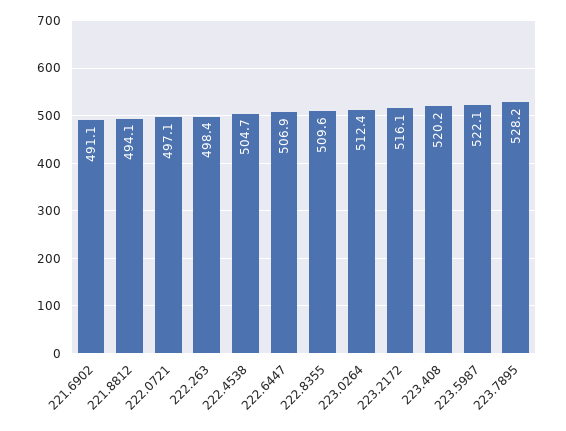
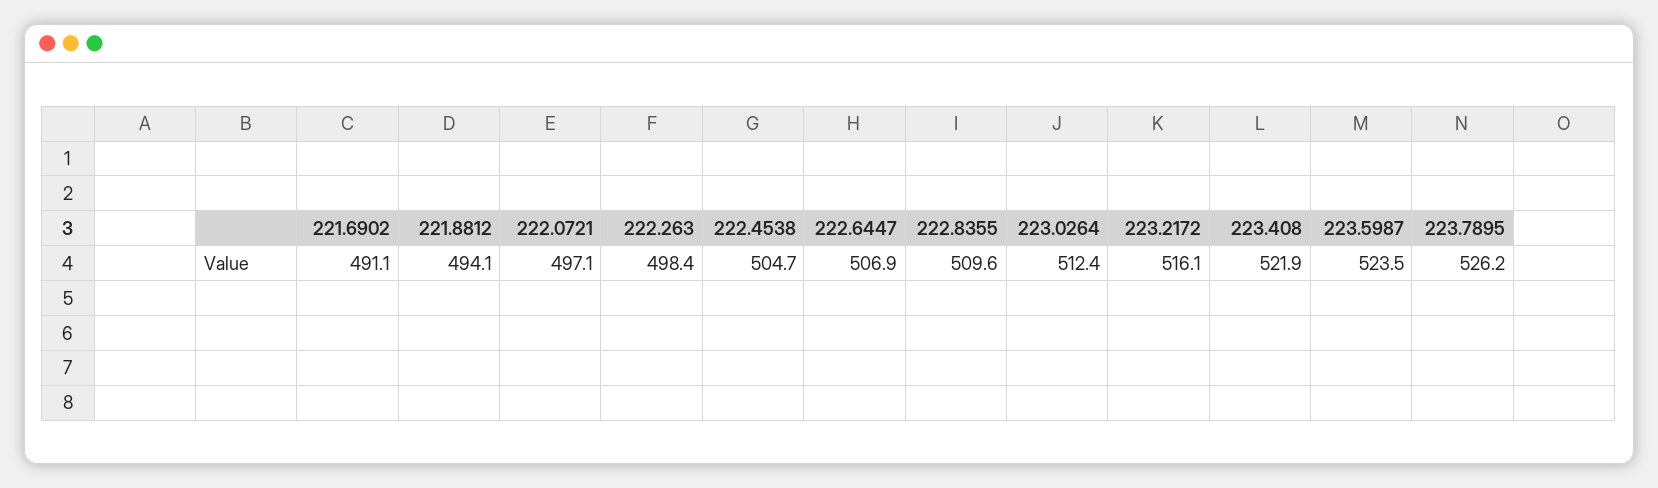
223.408: 520.2 -> 521.9
223.5987: 522.1 -> 523.5
223.7895: 528.2 -> 526.2

